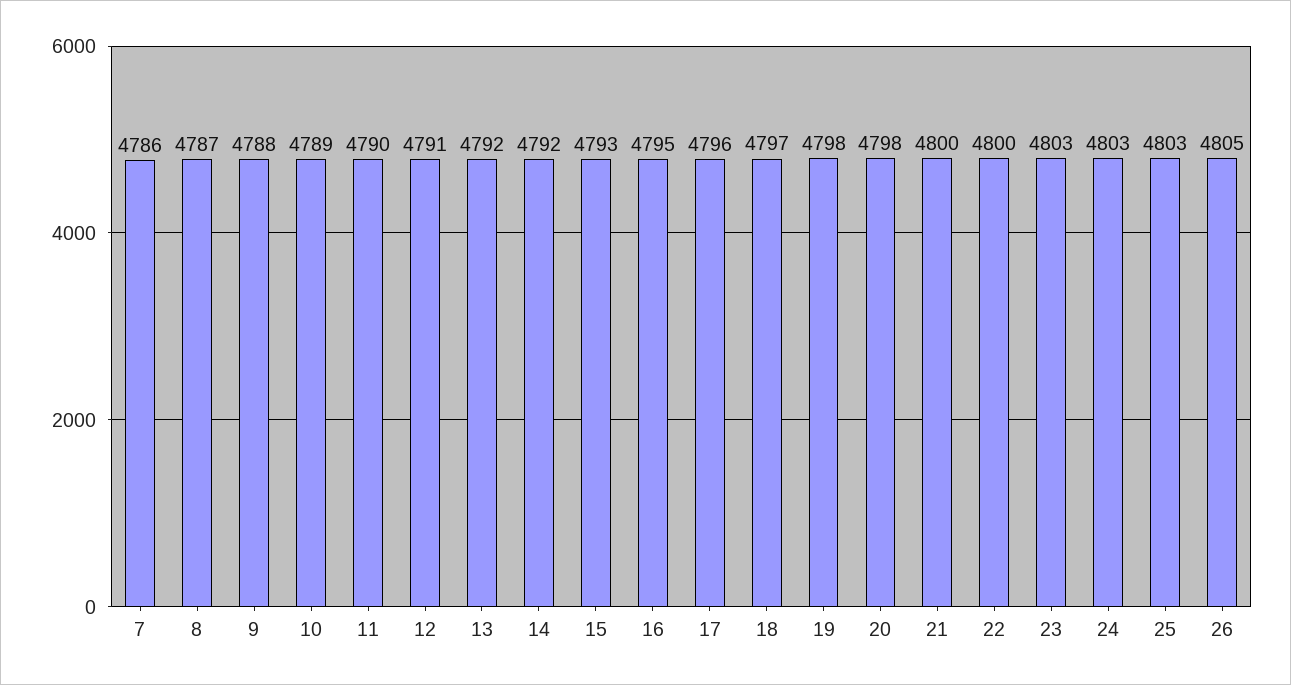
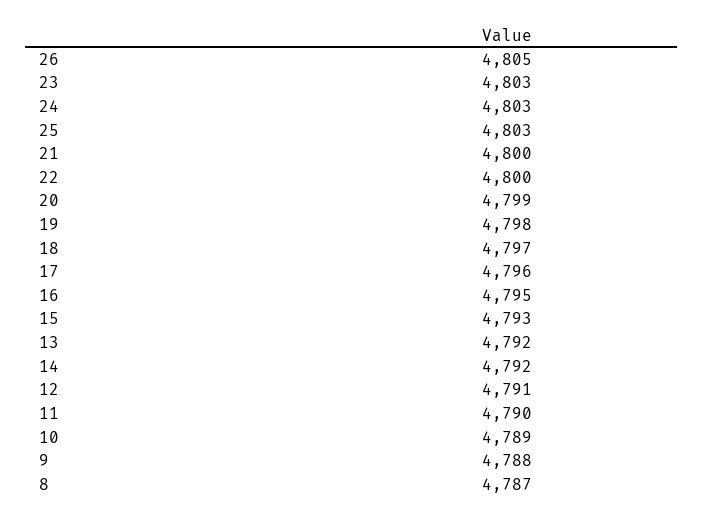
7: 4786 -> none
20: 4798 -> 4799

